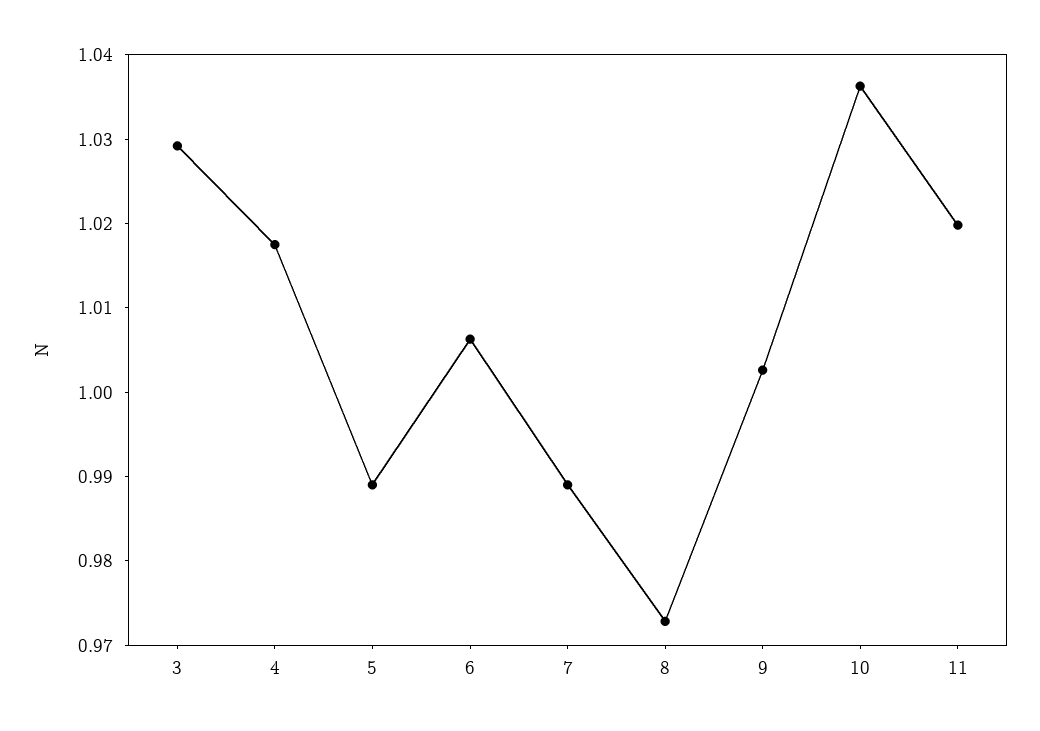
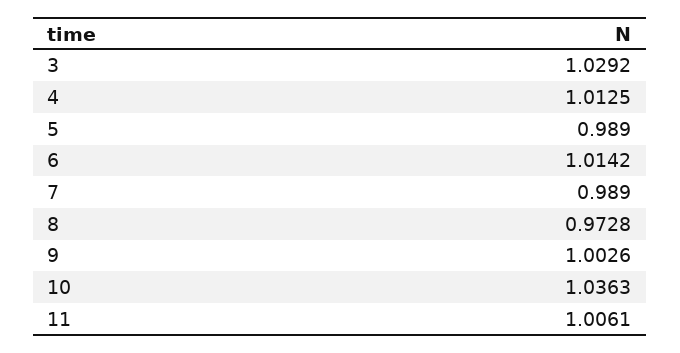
4: 1.018 -> 1.0125
6: 1.006 -> 1.0142
11: 1.02 -> 1.0061

